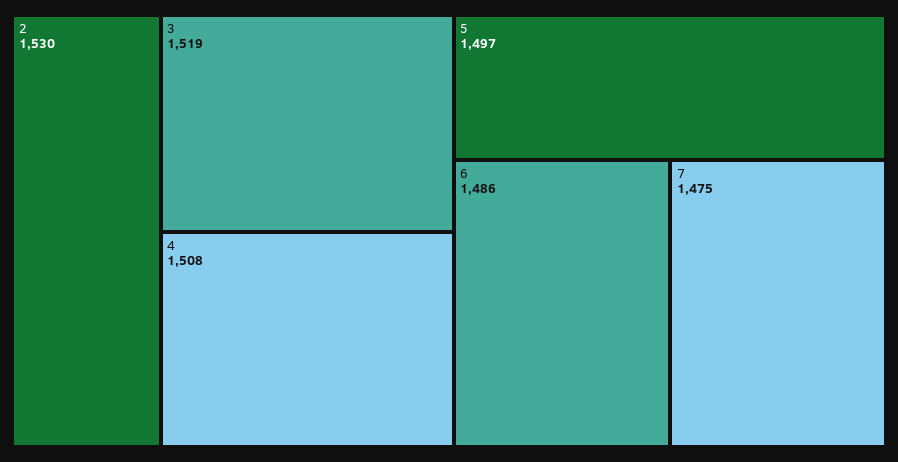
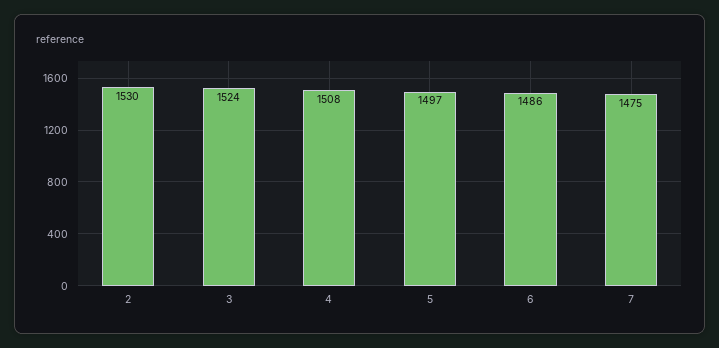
3: 1519 -> 1524

